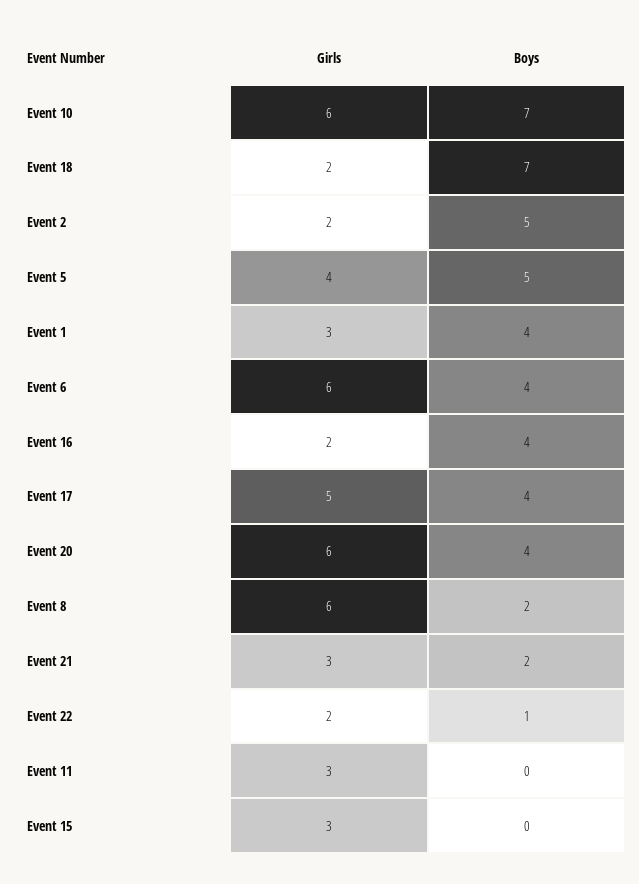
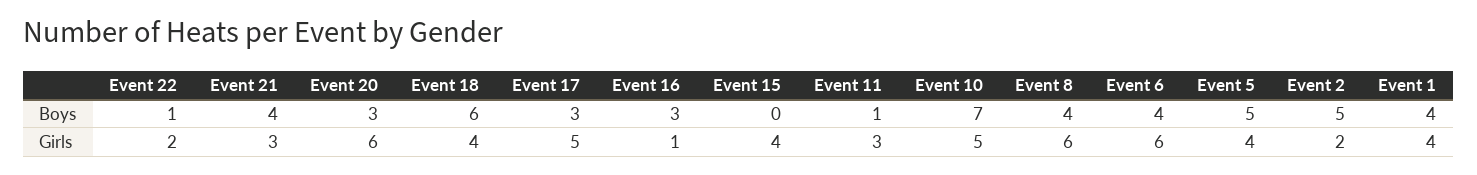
Girls, Event 10: 6 -> 5
Girls, Event 18: 2 -> 4
Boys, Event 18: 7 -> 6
Girls, Event 1: 3 -> 4
Girls, Event 16: 2 -> 1
Boys, Event 16: 4 -> 3
Boys, Event 17: 4 -> 3
Boys, Event 20: 4 -> 3
Boys, Event 8: 2 -> 4
Boys, Event 21: 2 -> 4
Boys, Event 11: 0 -> 1
Girls, Event 15: 3 -> 4

